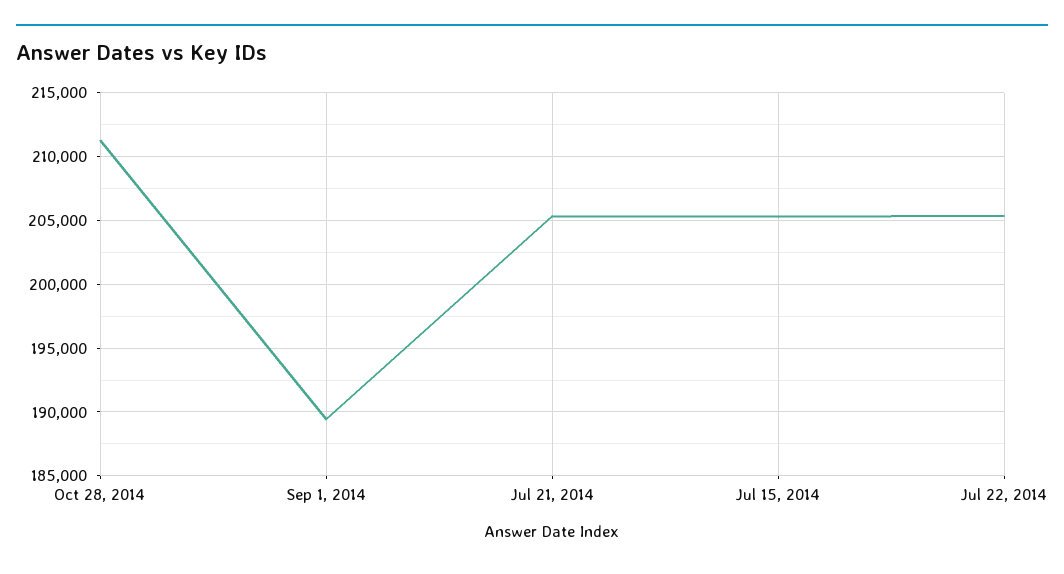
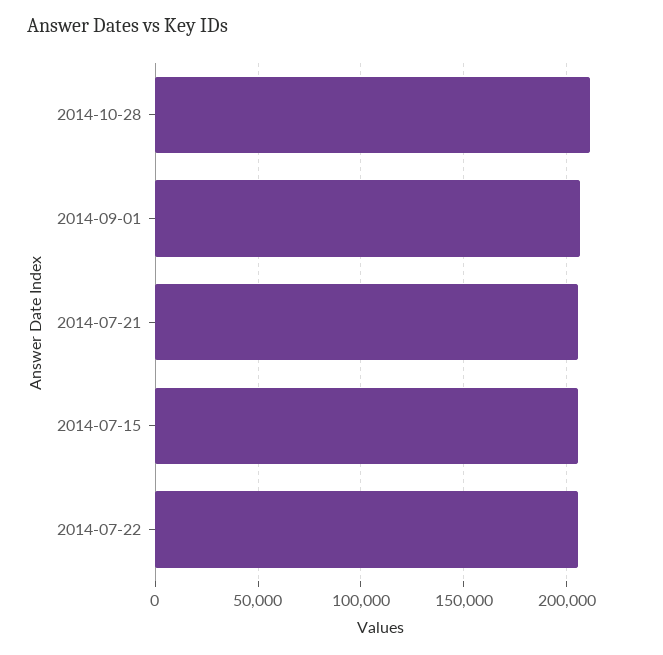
Sep 1, 2014: 189500 -> 205000

